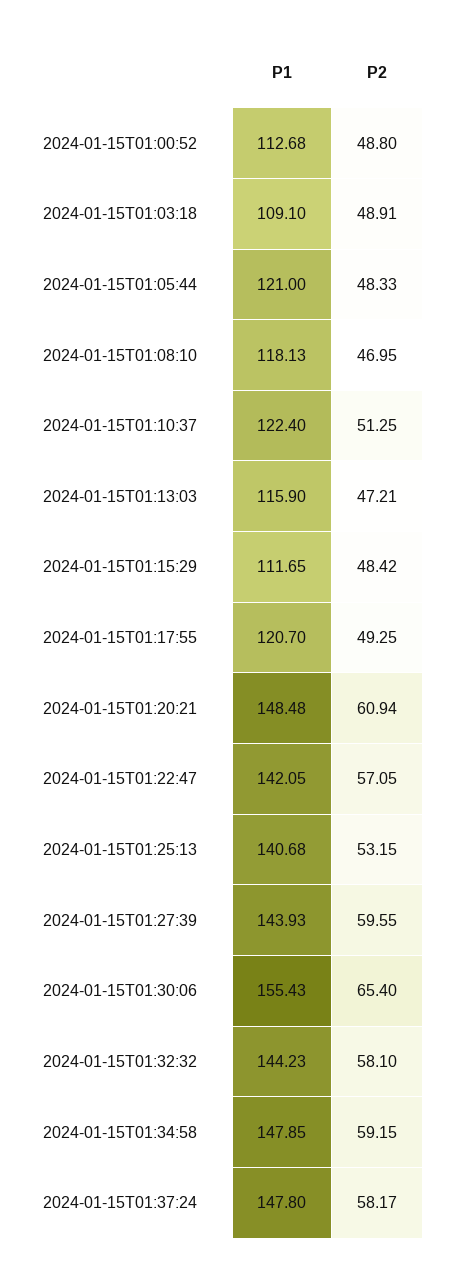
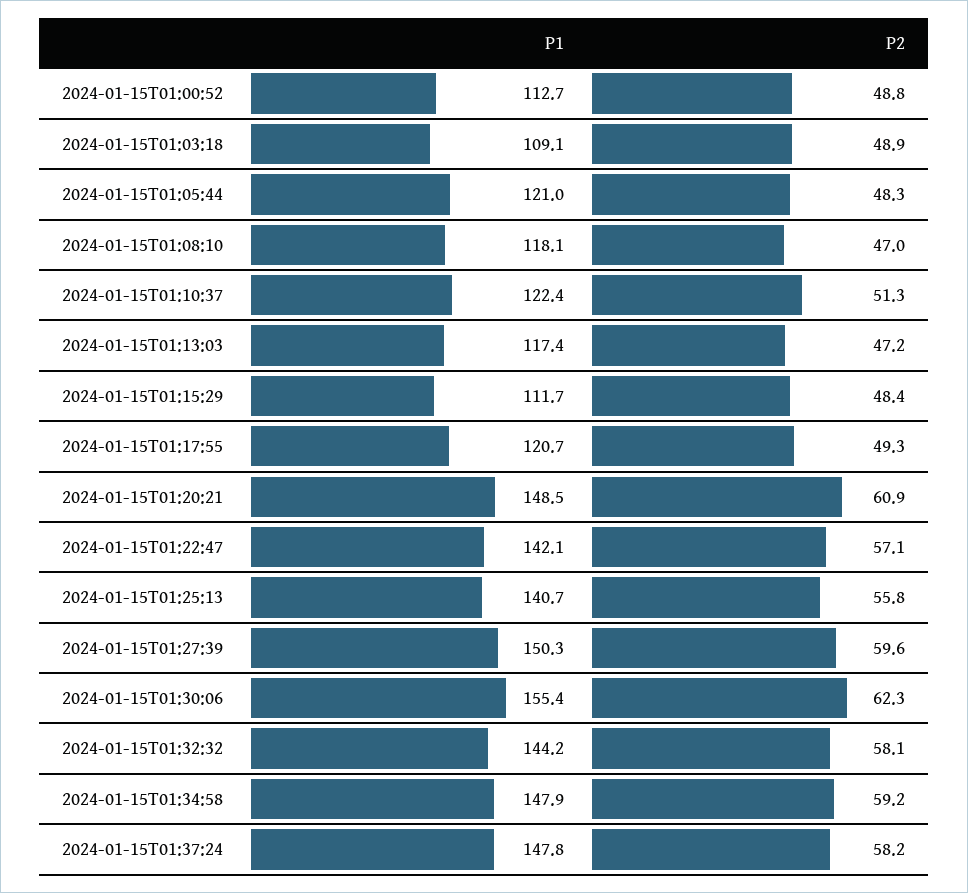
P1, 2024-01-15T01:13:03: 115.9 -> 117.4
P2, 2024-01-15T01:25:13: 53.15 -> 55.8
P1, 2024-01-15T01:27:39: 143.93 -> 150.3
P2, 2024-01-15T01:30:06: 65.4 -> 62.3

